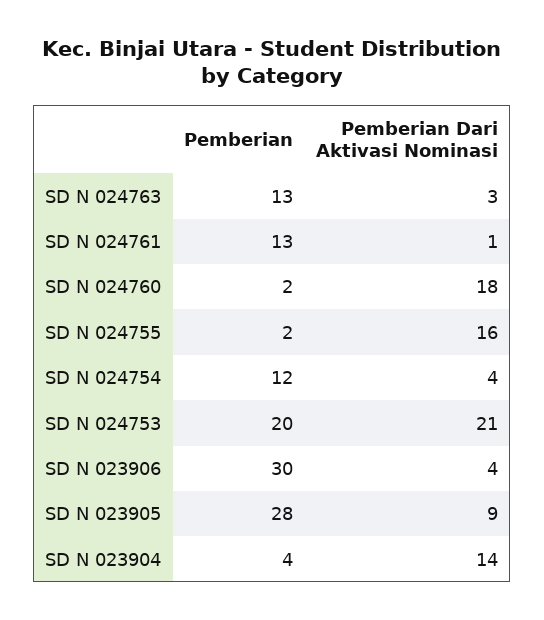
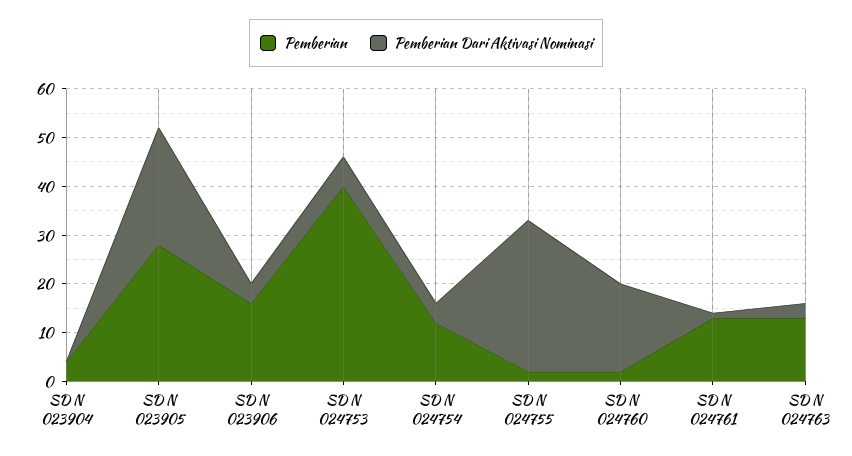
Pemberian Dari Aktivasi Nominasi, SD N 024755: 16 -> 30
Pemberian, SD N 024753: 20 -> 40
Pemberian Dari Aktivasi Nominasi, SD N 024753: 21 -> 5
Pemberian, SD N 023906: 30 -> 15
Pemberian Dari Aktivasi Nominasi, SD N 023905: 9 -> 25
Pemberian Dari Aktivasi Nominasi, SD N 023904: 14 -> 0

